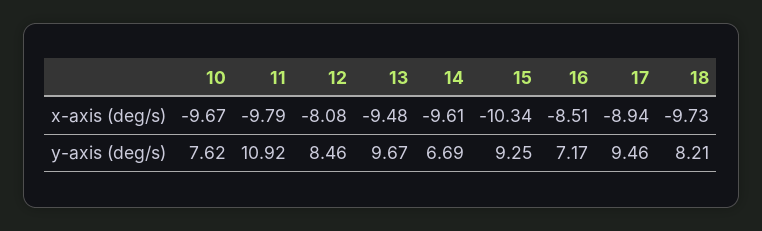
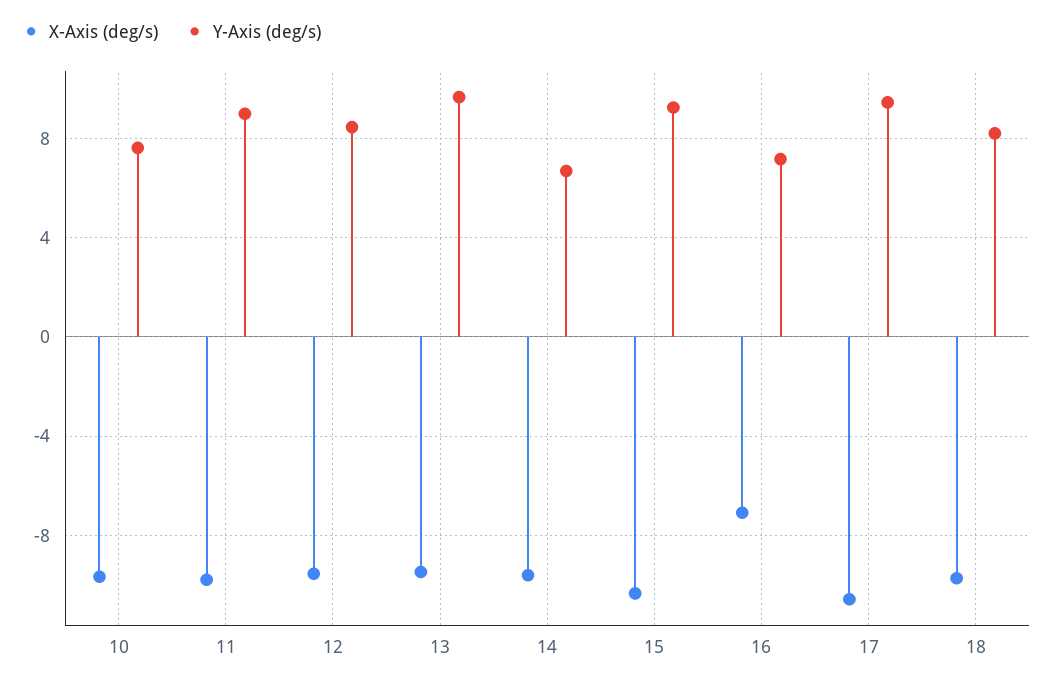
x-axis (deg/s), 12: -8.08 -> -9.5
x-axis (deg/s), 16: -8.51 -> -7
x-axis (deg/s), 17: -8.94 -> -10.5
y-axis (deg/s), 11: 10.92 -> 9

